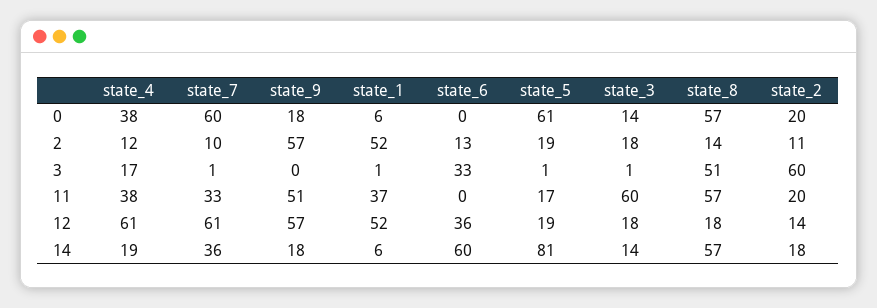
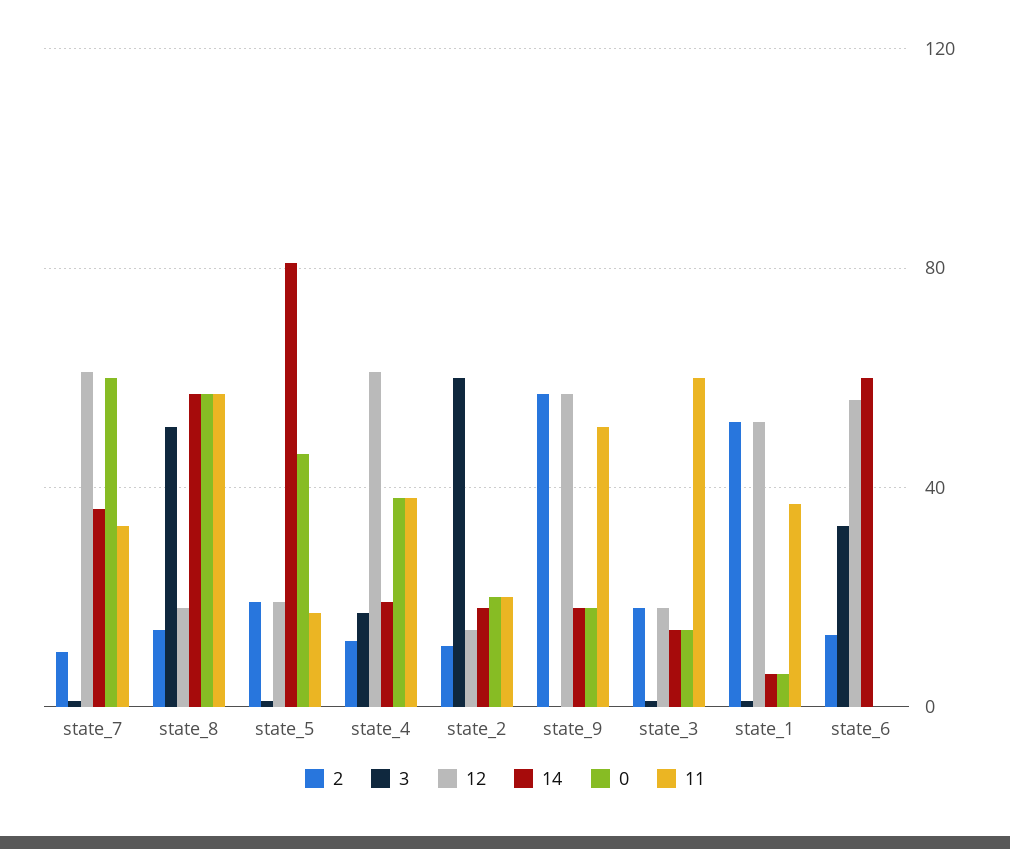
0, state_5: 61 -> 45
12, state_6: 36 -> 55

